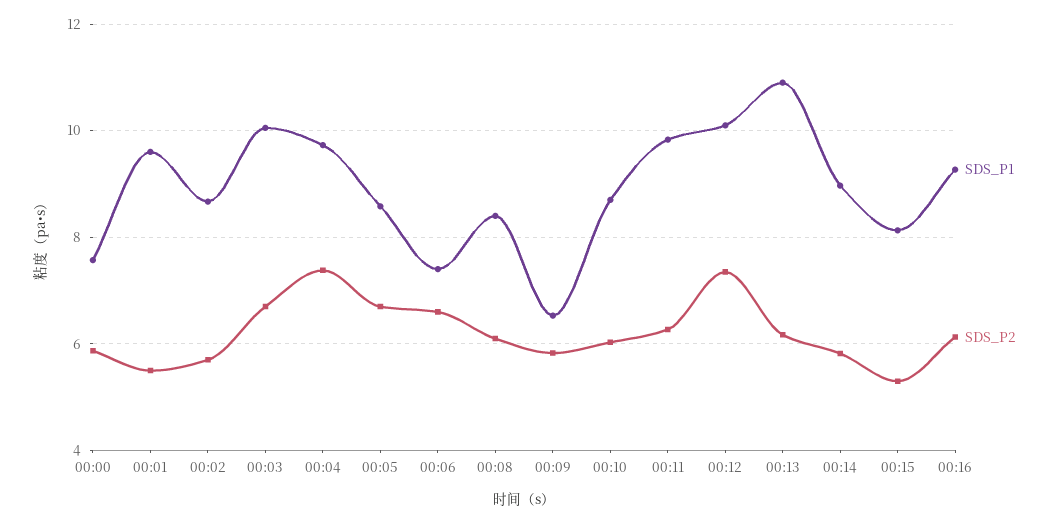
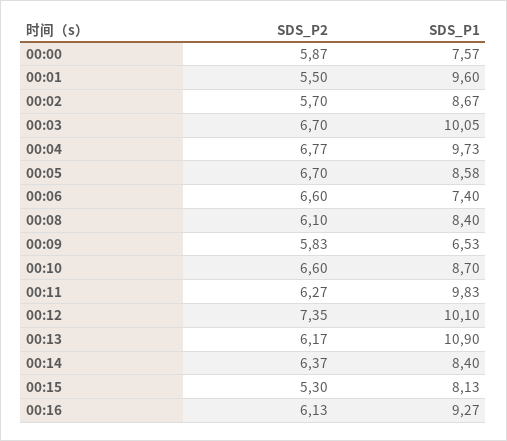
SDS_P2, 00:04: 7.4 -> 6.77
SDS_P2, 00:10: 6 -> 6.6
SDS_P1, 00:14: 9 -> 8.4
SDS_P2, 00:14: 5.8 -> 6.37

